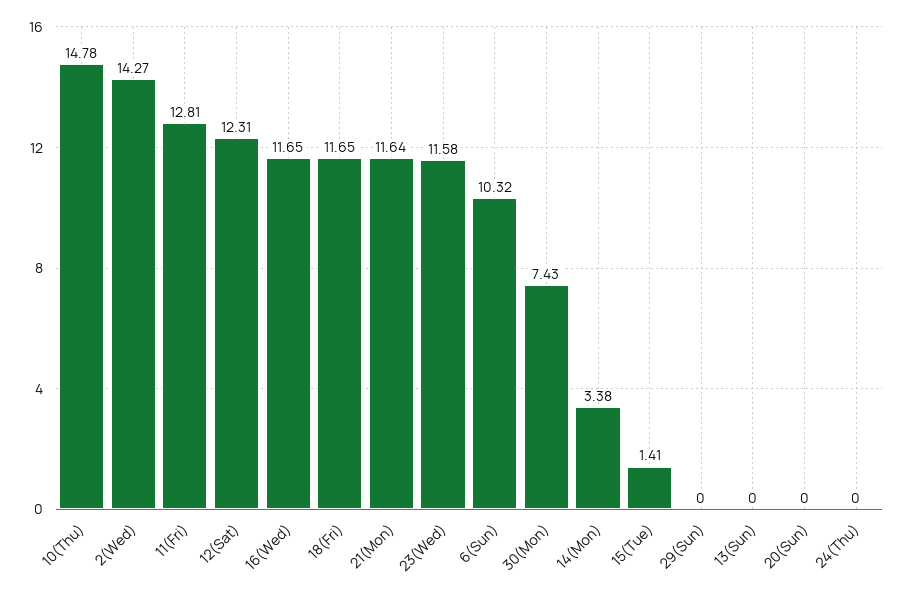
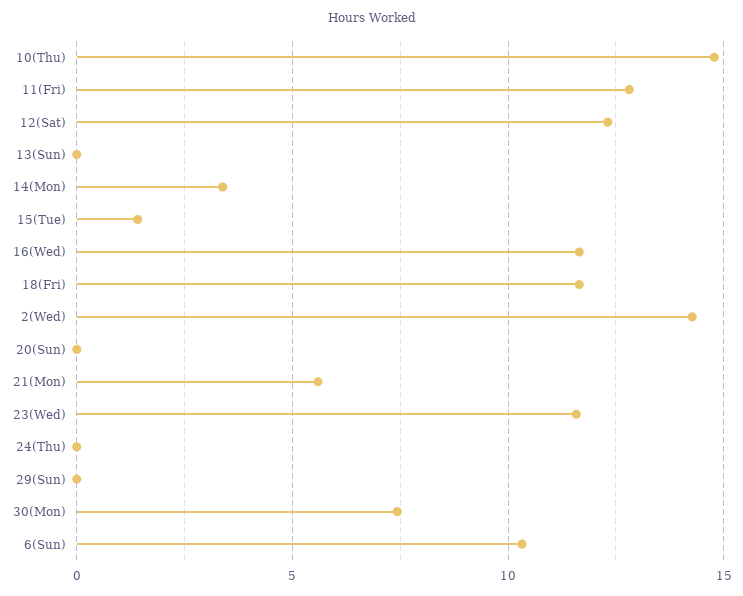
21(Mon): 11.64 -> 5.5

